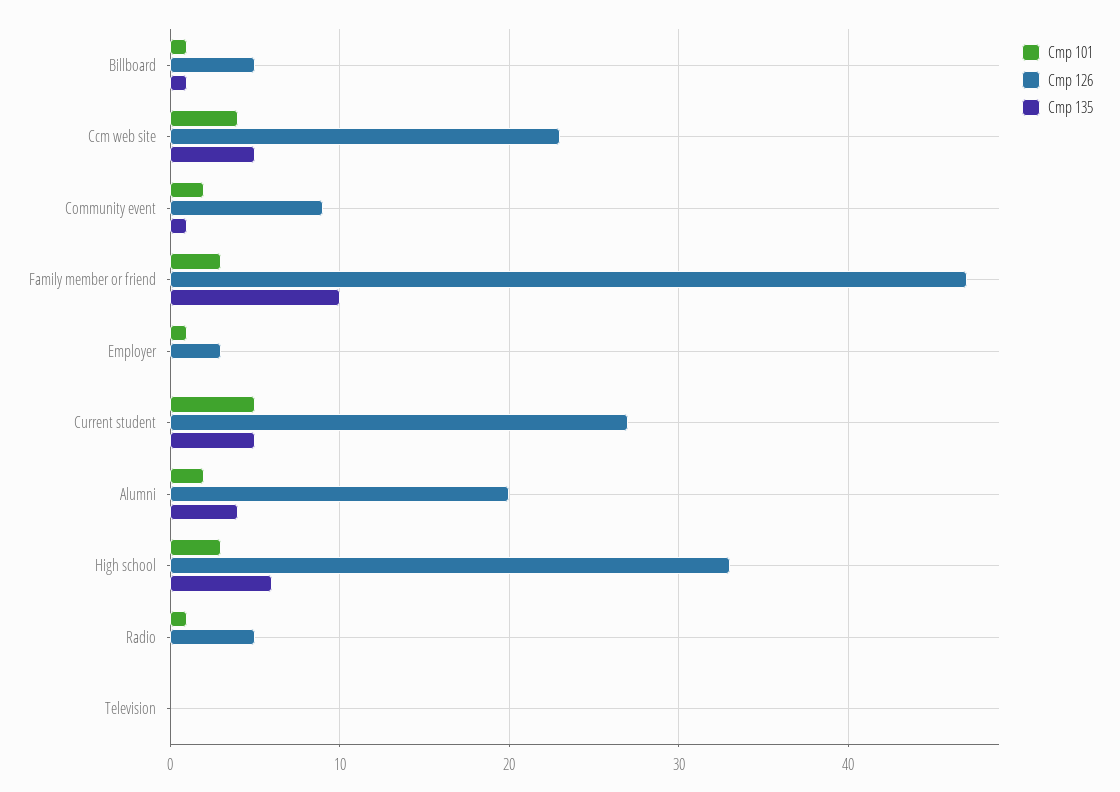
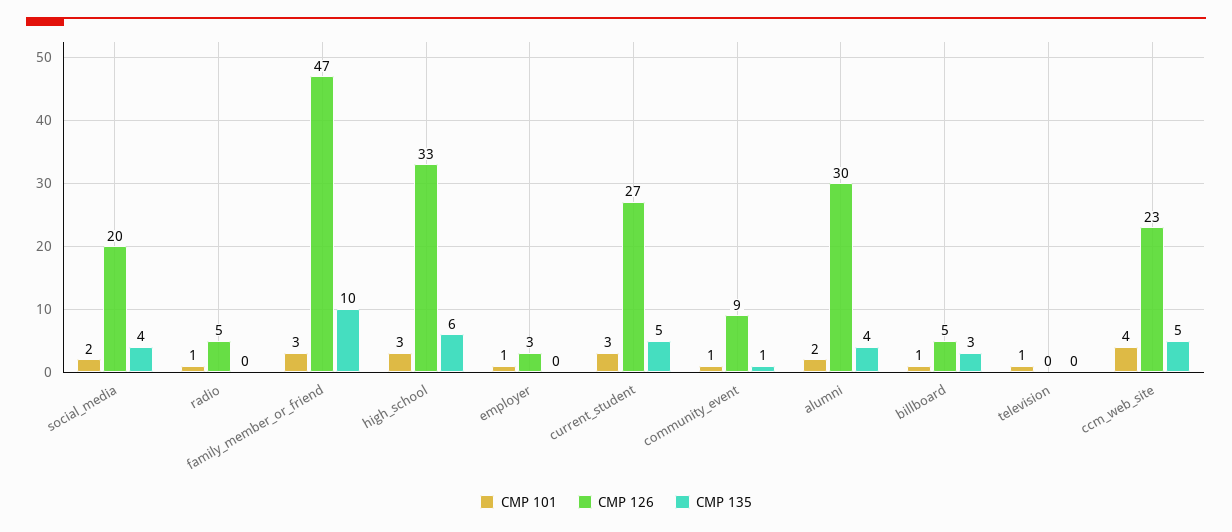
Cmp 135, Billboard: 1 -> 3
Cmp 101, Community event: 2 -> 1
Cmp 101, Current student: 5 -> 3
Cmp 126, Alumni: 20 -> 30
Cmp 101, Television: 0 -> 1
Cmp 101, social_media: none -> 2
Cmp 126, social_media: none -> 20
Cmp 135, social_media: none -> 4

